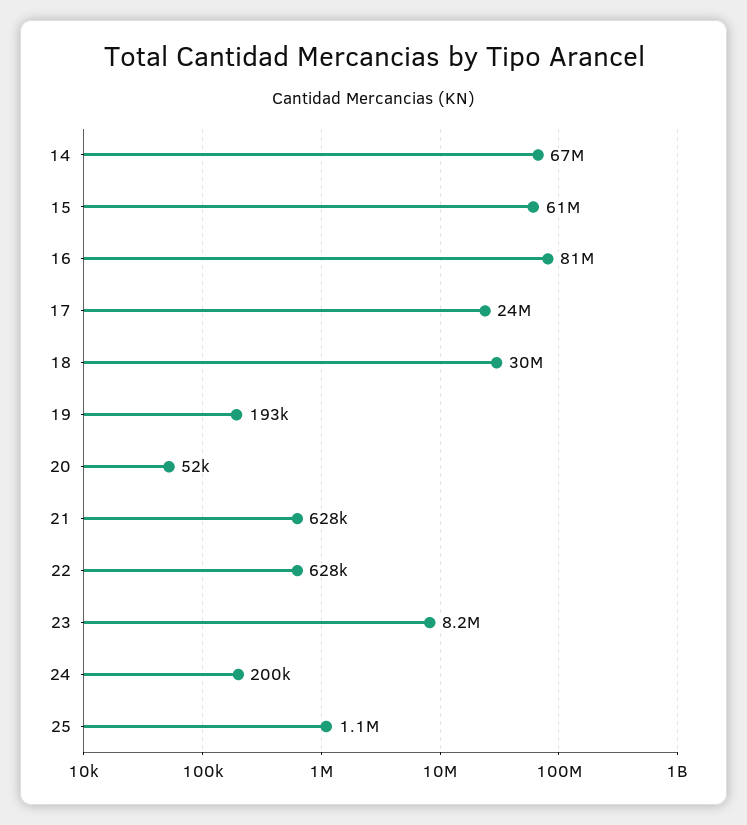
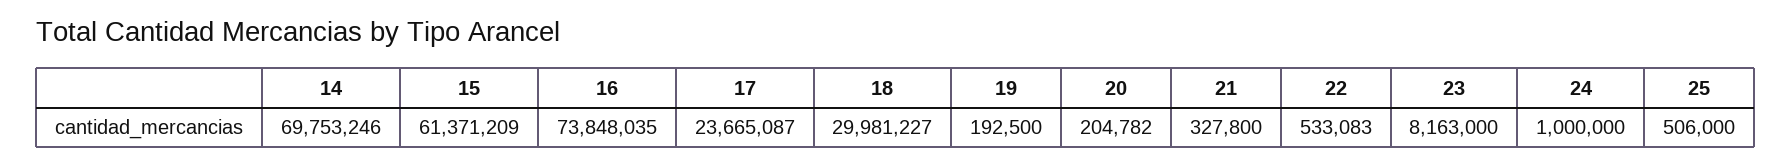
14: 67000000 -> 69753246
16: 81000000 -> 73848035
20: 52000 -> 204782
21: 628000 -> 327800
22: 628000 -> 533083
24: 200000 -> 1000000
25: 1100000 -> 506000

